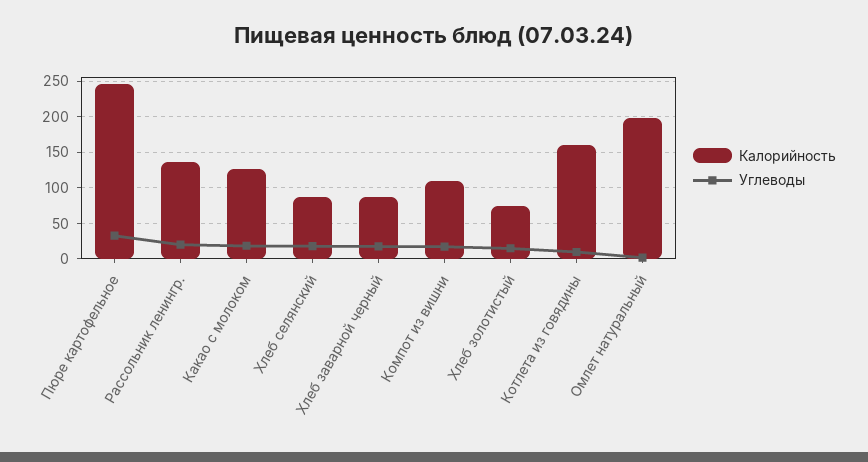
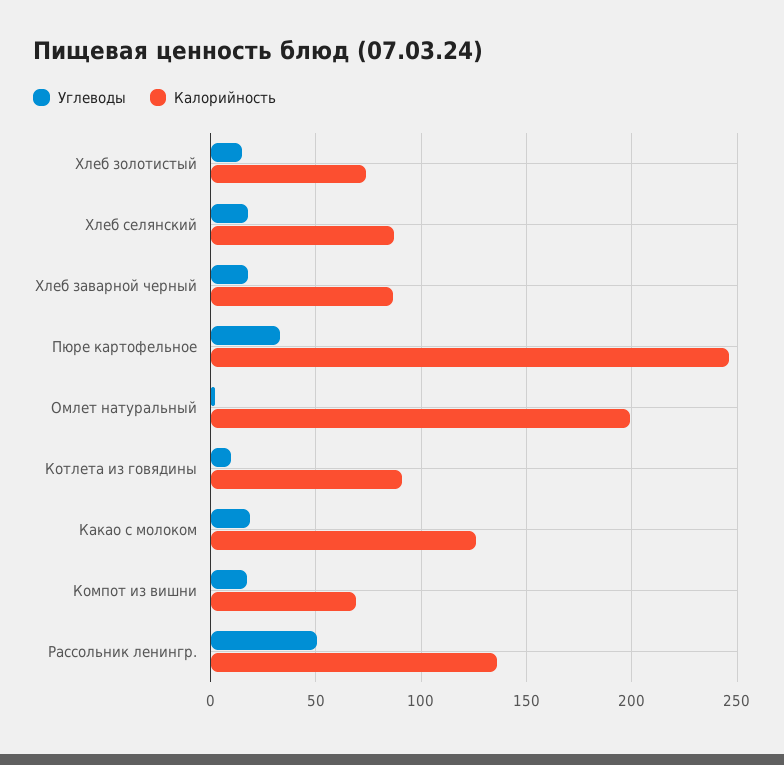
Углеводы, Рассольник ленингр.: 20 -> 50
Калорийность, Компот из вишни: 110 -> 70
Калорийность, Котлета из говядины: 160 -> 90

